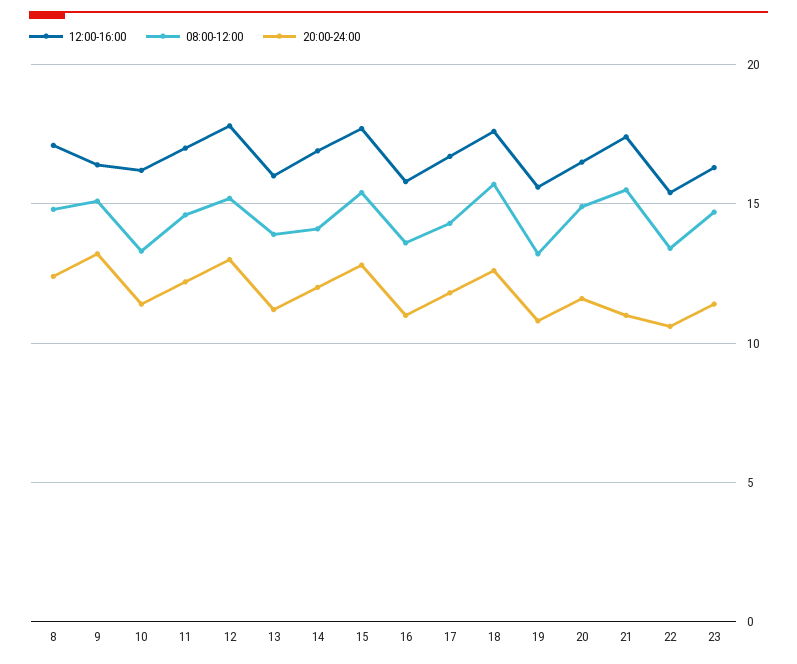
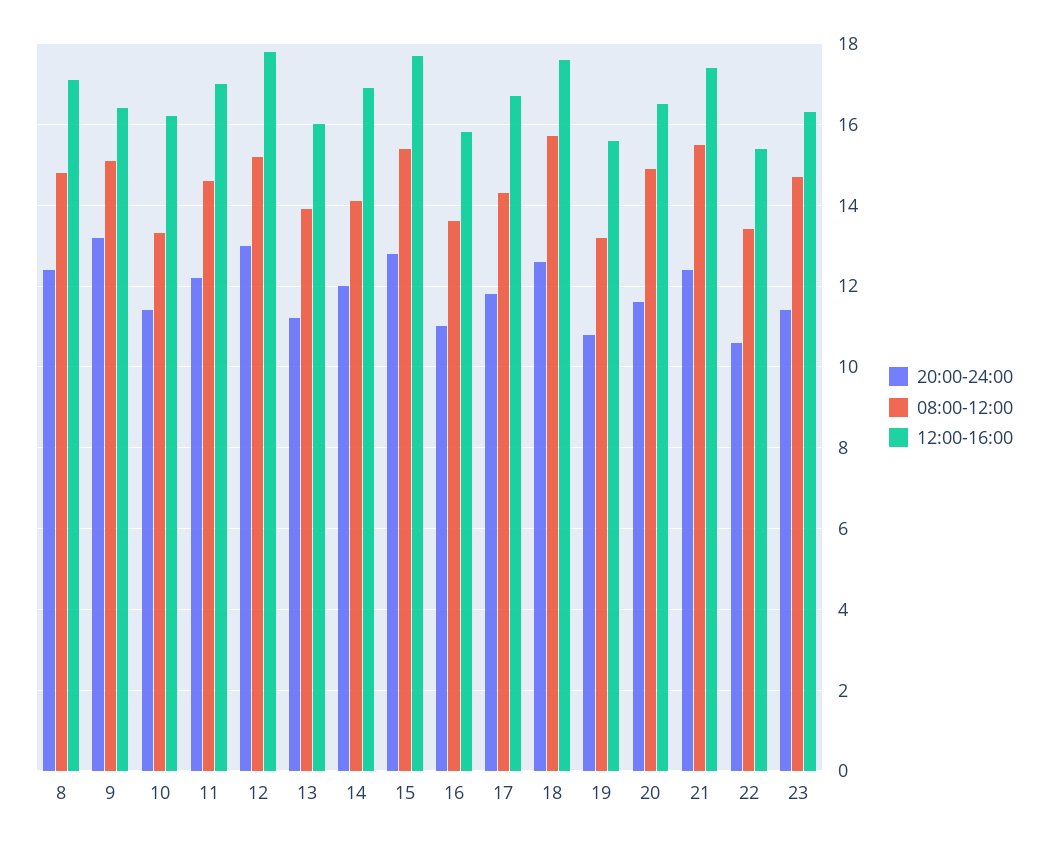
20:00-24:00, 21: 11 -> 12.5

